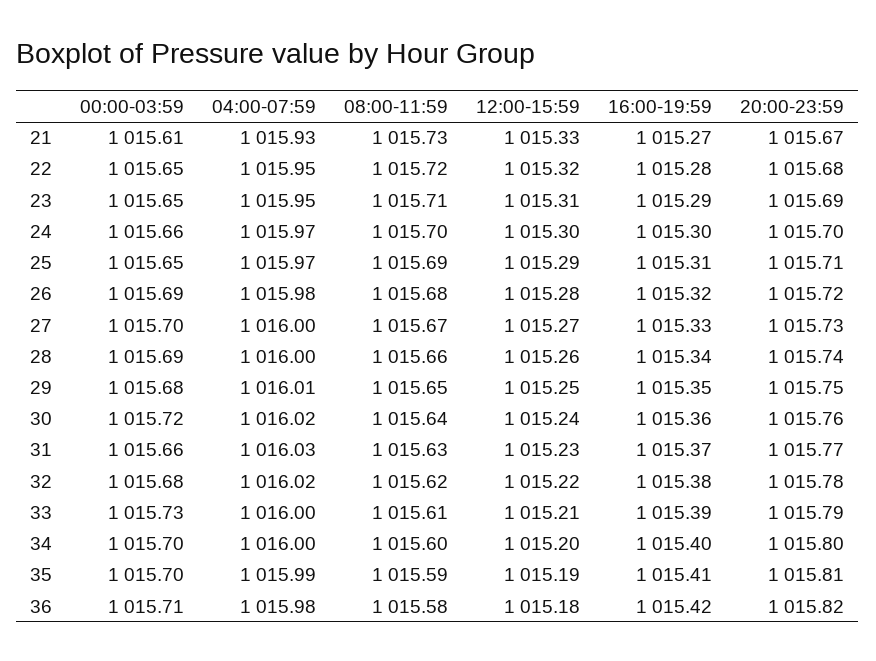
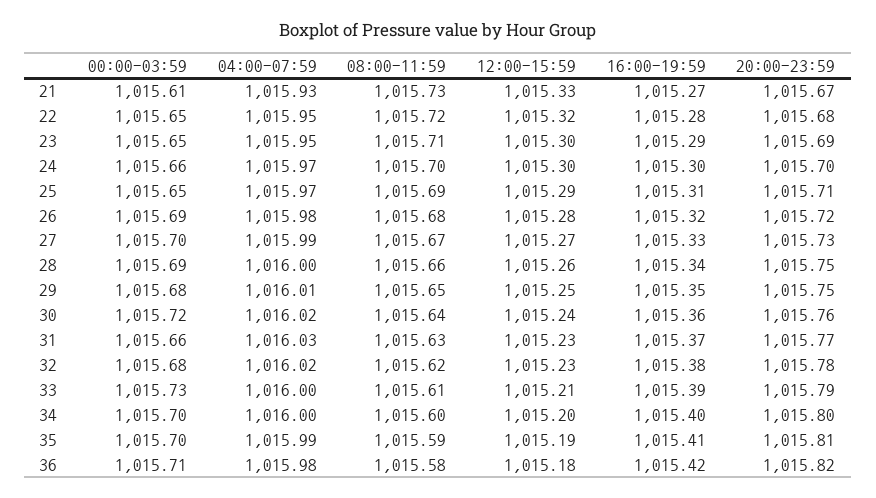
12:00-15:59, 23: 1015.31 -> 1015.3
04:00-07:59, 27: 1016 -> 1015.99
20:00-23:59, 28: 1015.74 -> 1015.75
12:00-15:59, 32: 1015.22 -> 1015.23

